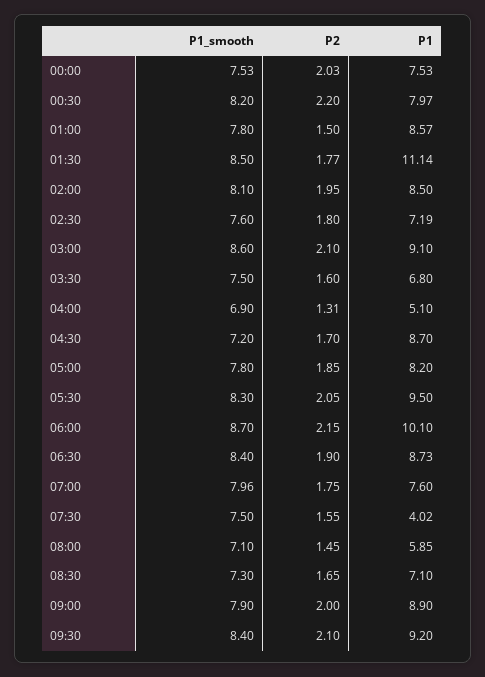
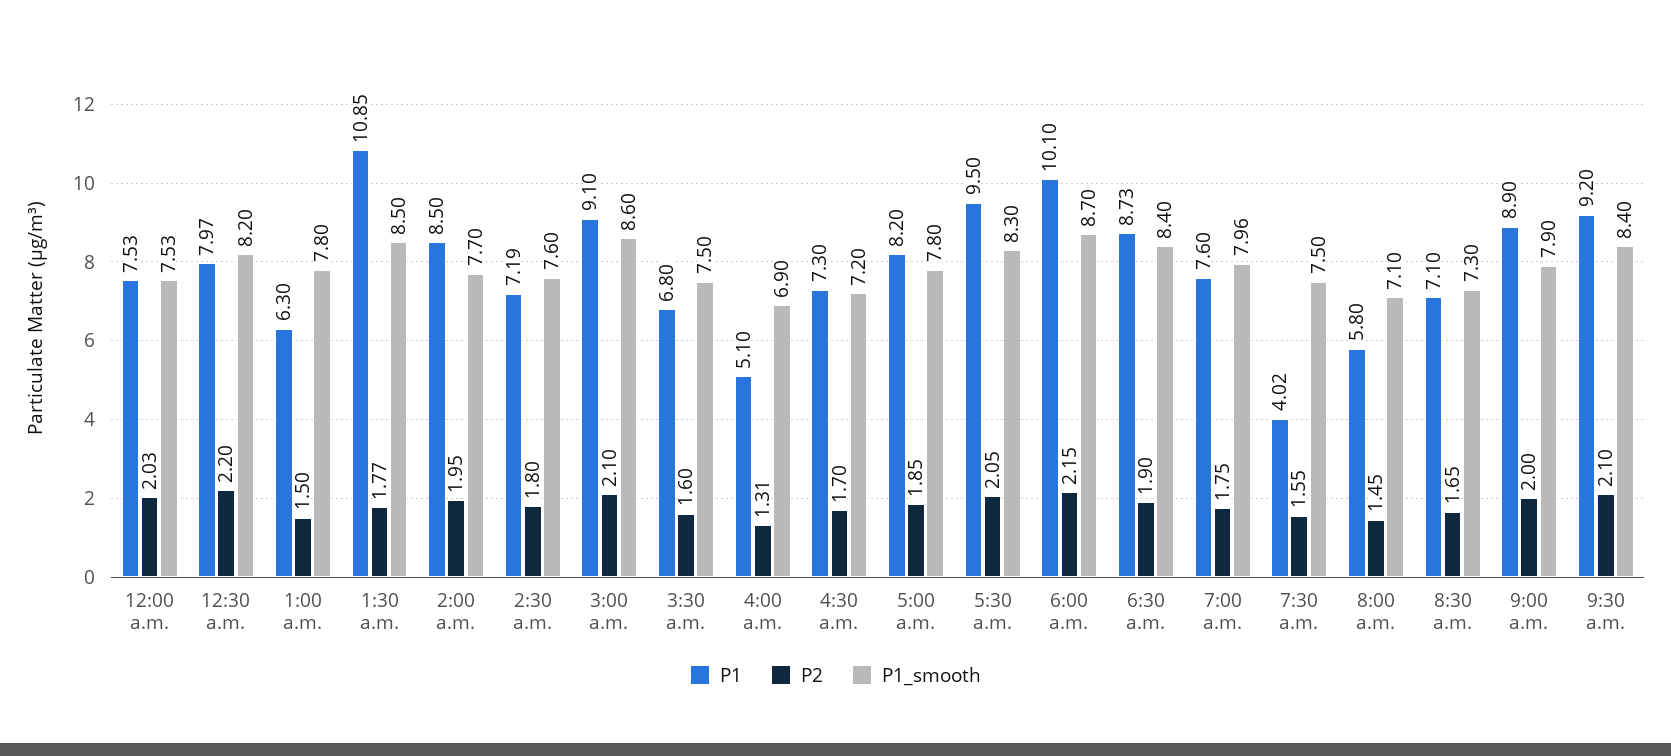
P1, 01:00: 8.57 -> 6.3
P1, 01:30: 11.14 -> 10.85
P1_smooth, 02:00: 8.1 -> 7.7
P1, 04:30: 8.7 -> 7.3
P1, 08:00: 5.85 -> 5.8

